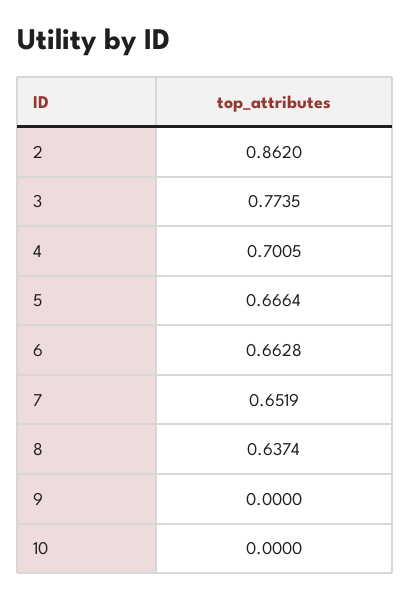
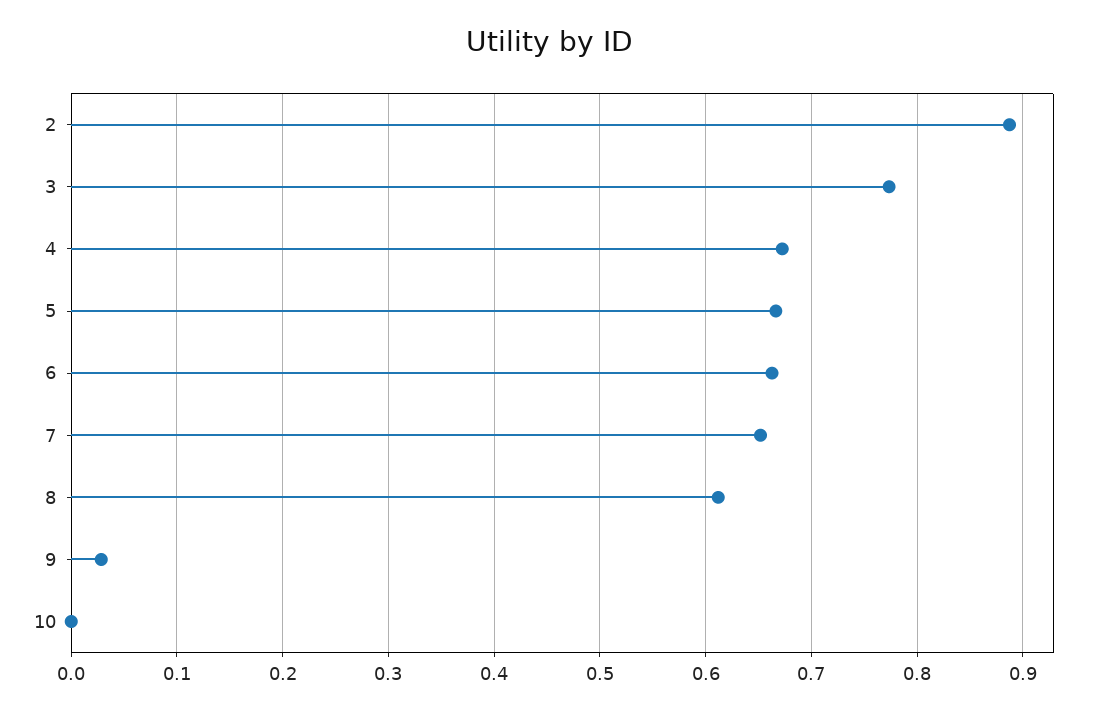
2: 0.862 -> 0.89
4: 0.7005 -> 0.67
8: 0.6374 -> 0.61
9: 0 -> 0.03

